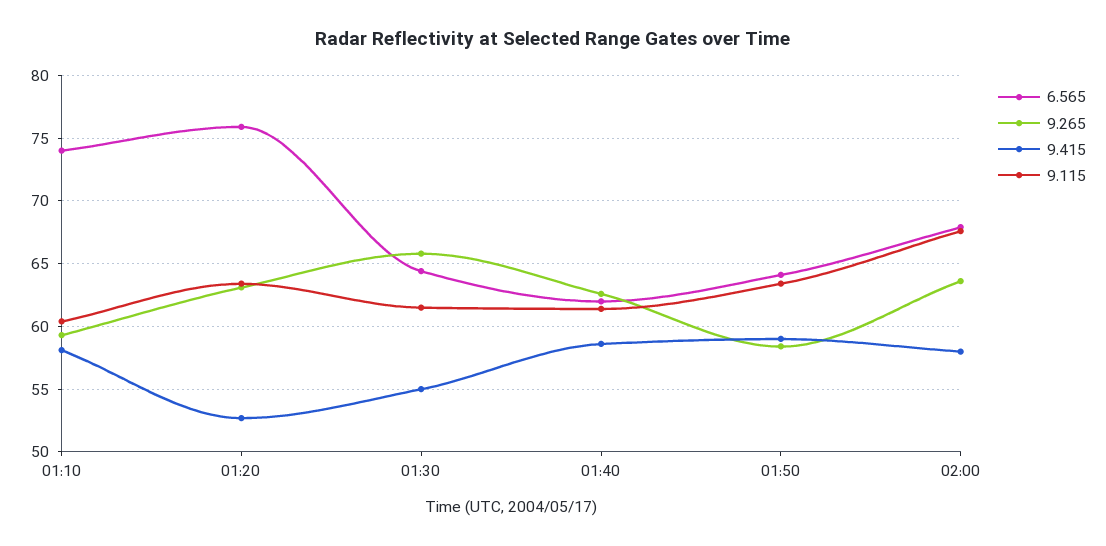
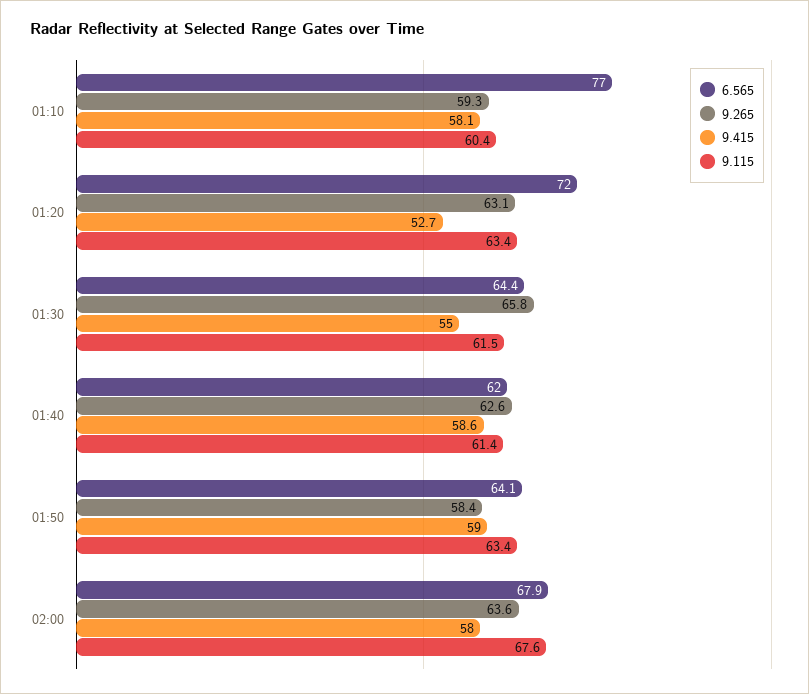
6.565, 01:10: 74 -> 77
6.565, 01:20: 76 -> 72

